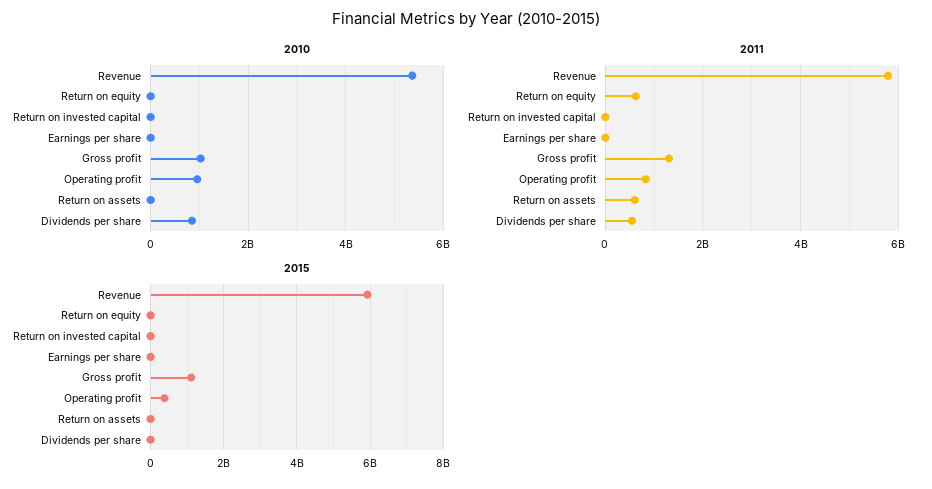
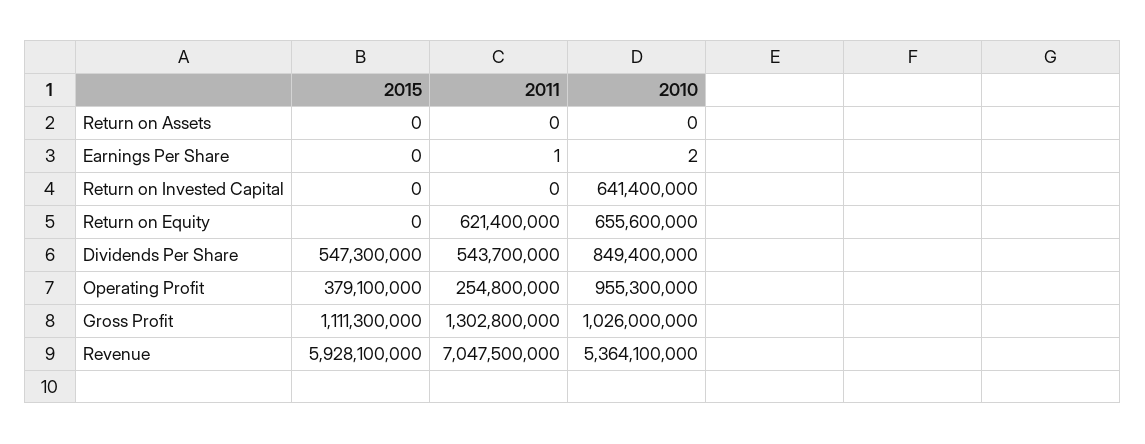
2010, Return on equity: 0 -> 655600000
2010, Return on invested capital: 0 -> 641400000
2011, Revenue: 5800000000 -> 7047500000
2011, Operating profit: 800000000 -> 254800000
2011, Return on assets: 600000000 -> 0
2015, Dividends per share: 0 -> 547300000

